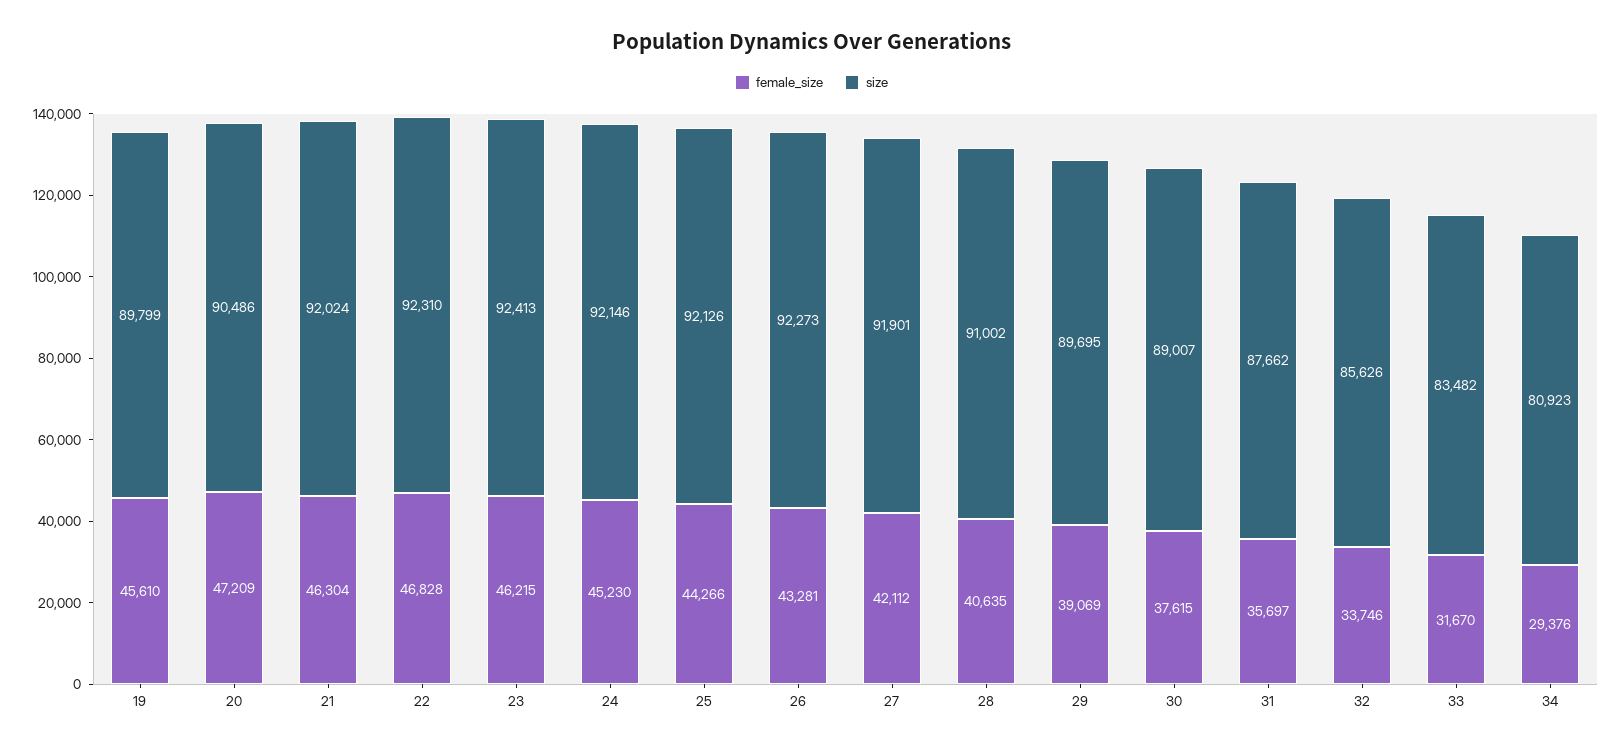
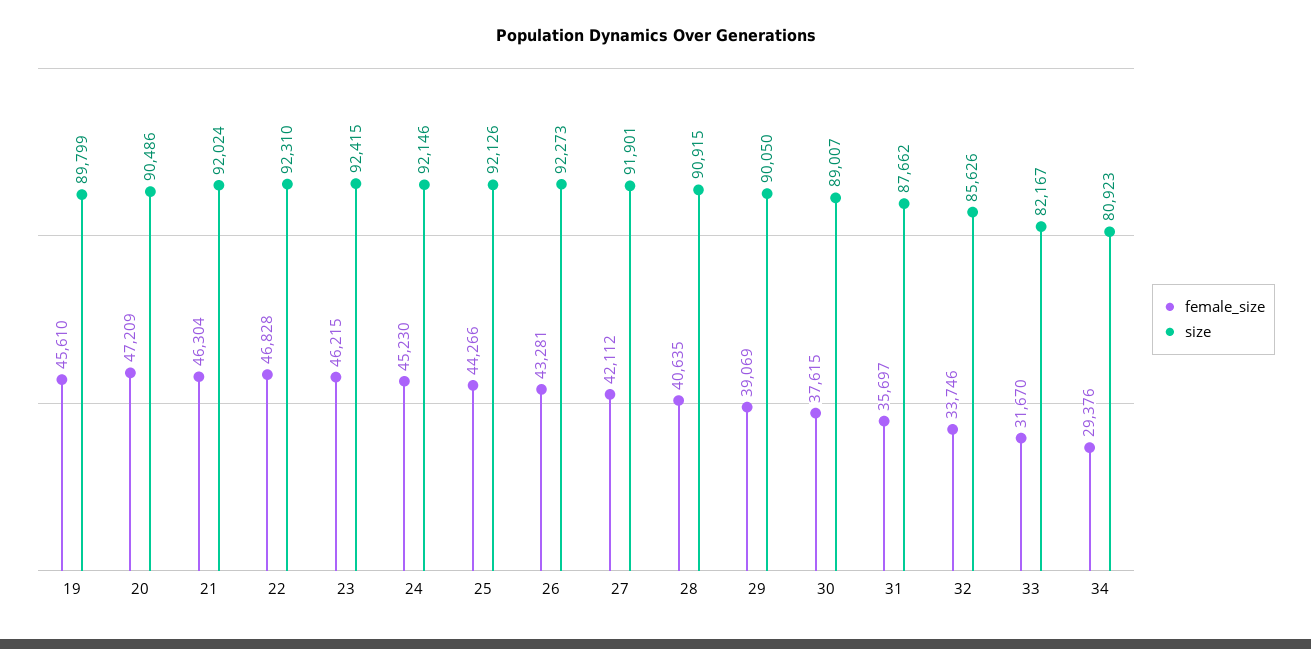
size, 23: 92413 -> 92415
size, 28: 91002 -> 90915
size, 29: 89695 -> 90050
size, 33: 83482 -> 82167

